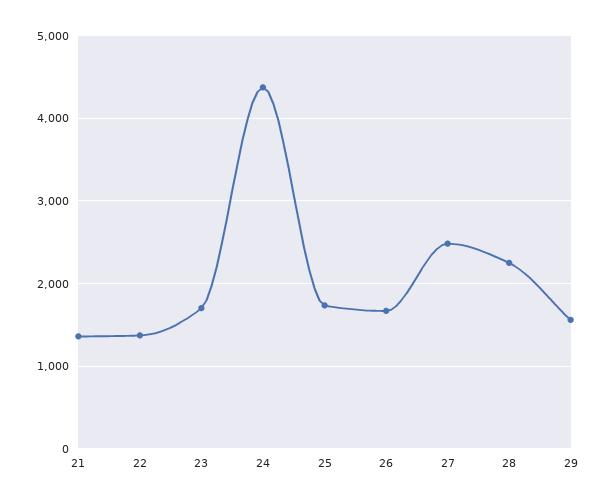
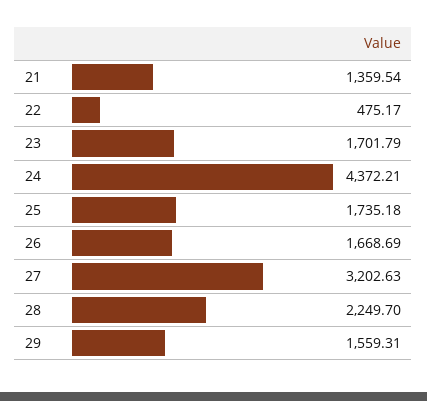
22: 1400 -> 475.17
27: 2500 -> 3202.63

